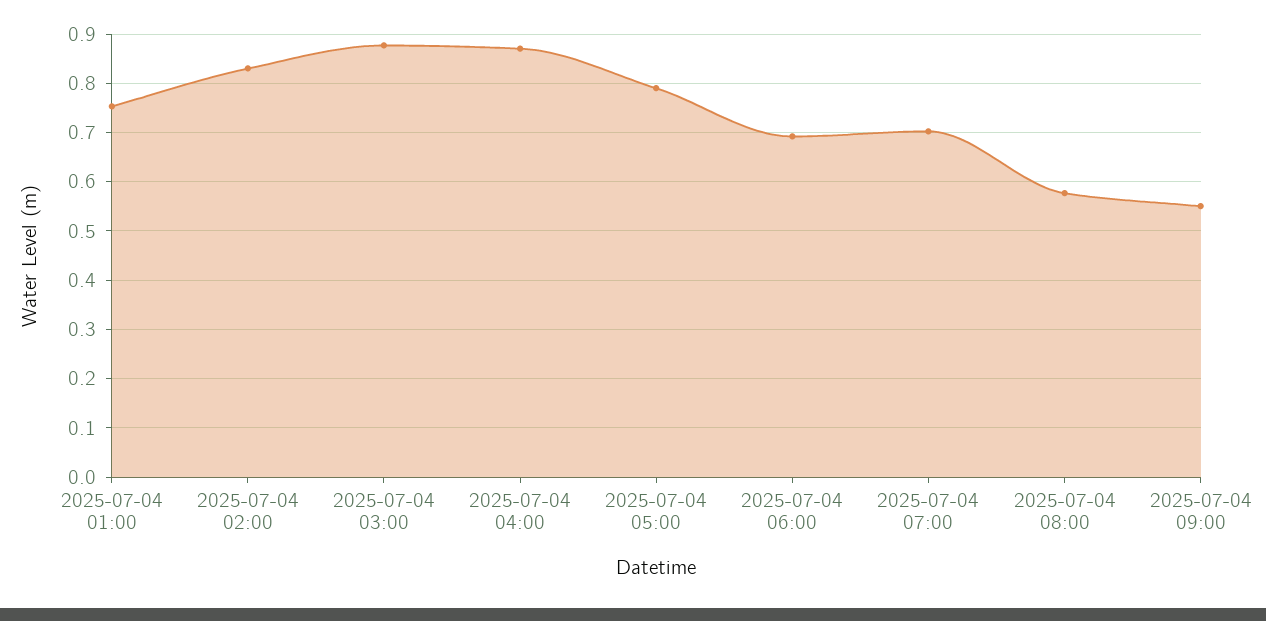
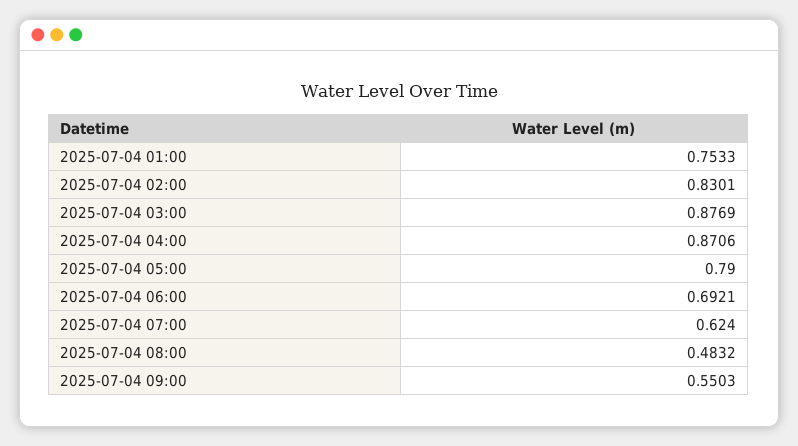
2025-07-04 07:00: 0.7 -> 0.624
2025-07-04 08:00: 0.58 -> 0.4832

